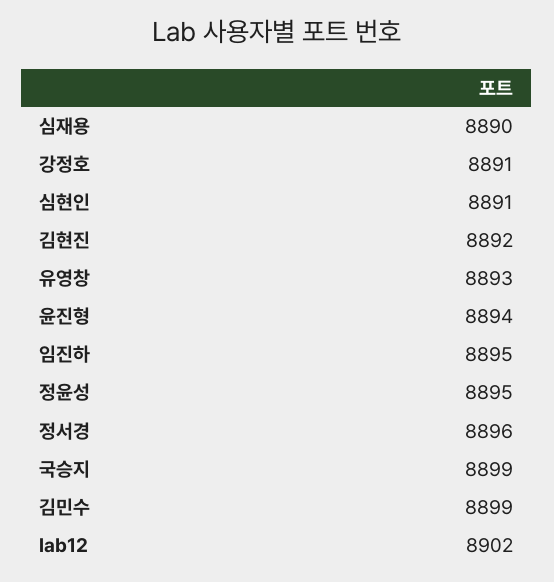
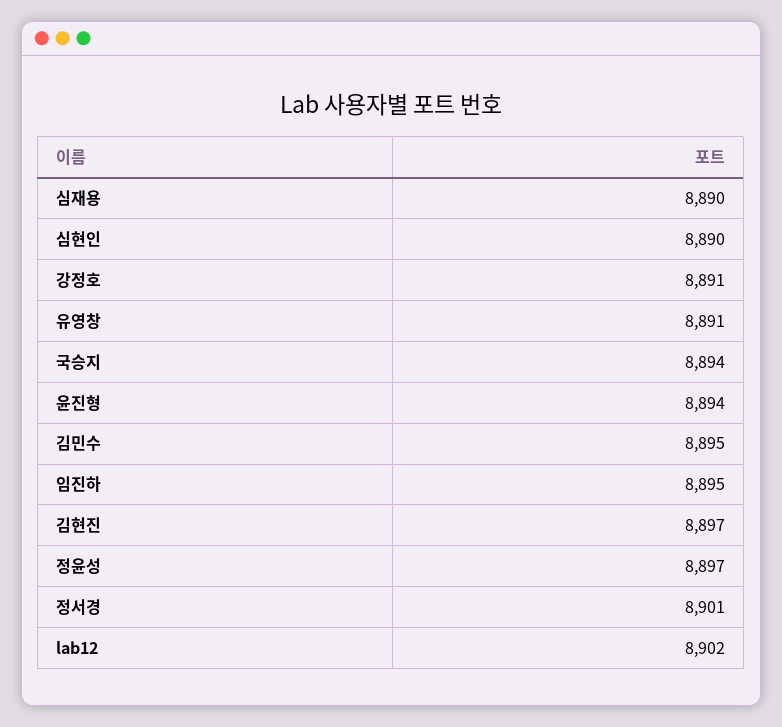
심현인: 8891 -> 8890
김현진: 8892 -> 8897
유영창: 8893 -> 8891
정윤성: 8895 -> 8897
정서경: 8896 -> 8901
국승지: 8899 -> 8894
김민수: 8899 -> 8895

